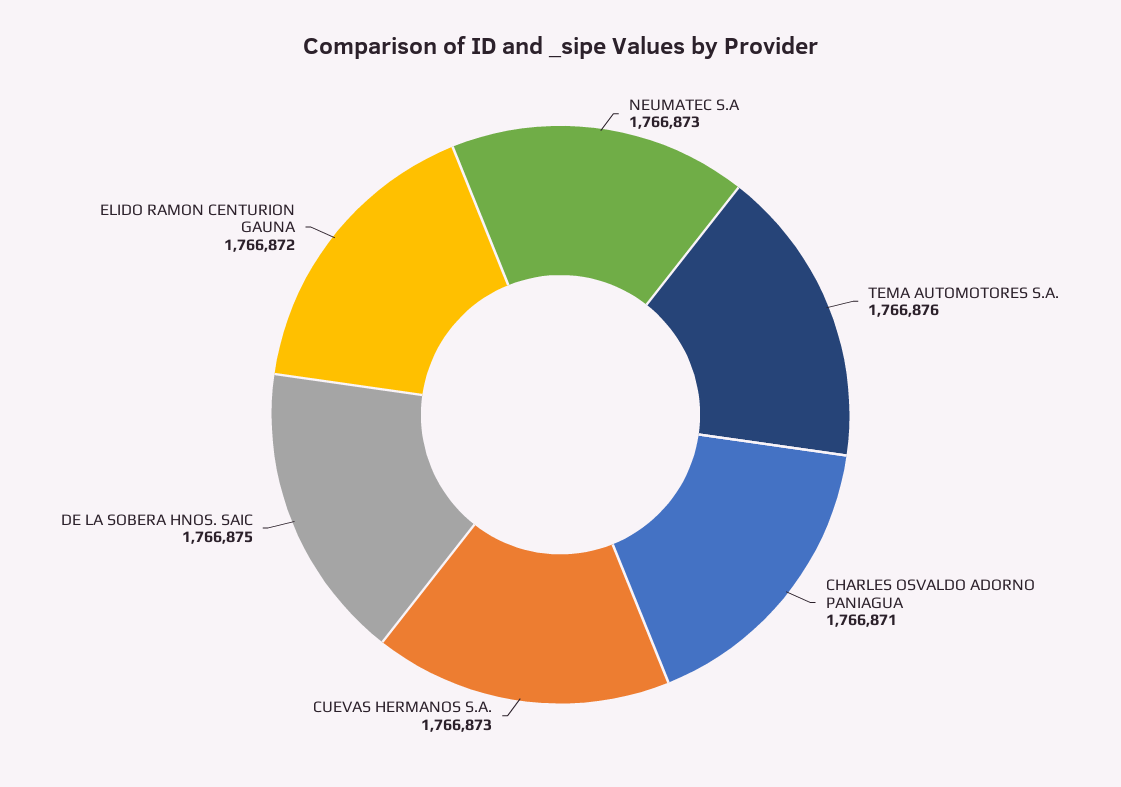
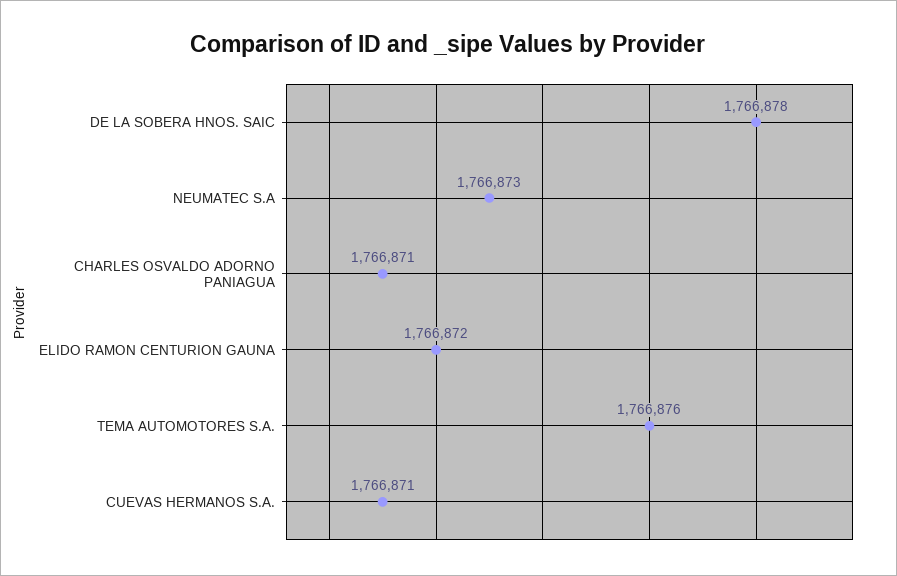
CUEVAS HERMANOS S.A.: 1766873 -> 1766871
DE LA SOBERA HNOS. SAIC: 1766875 -> 1766878

